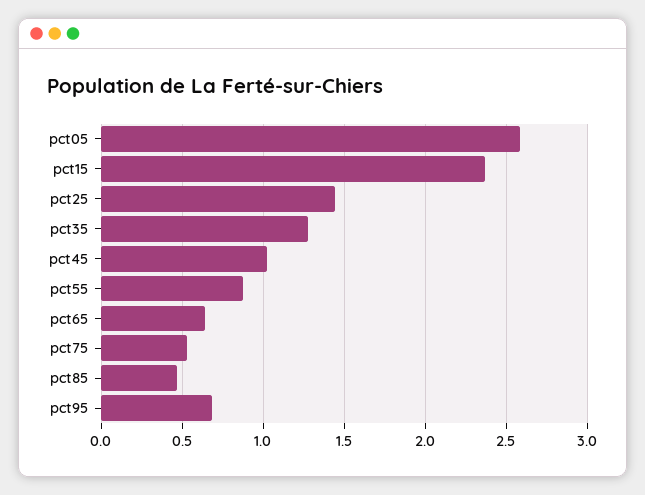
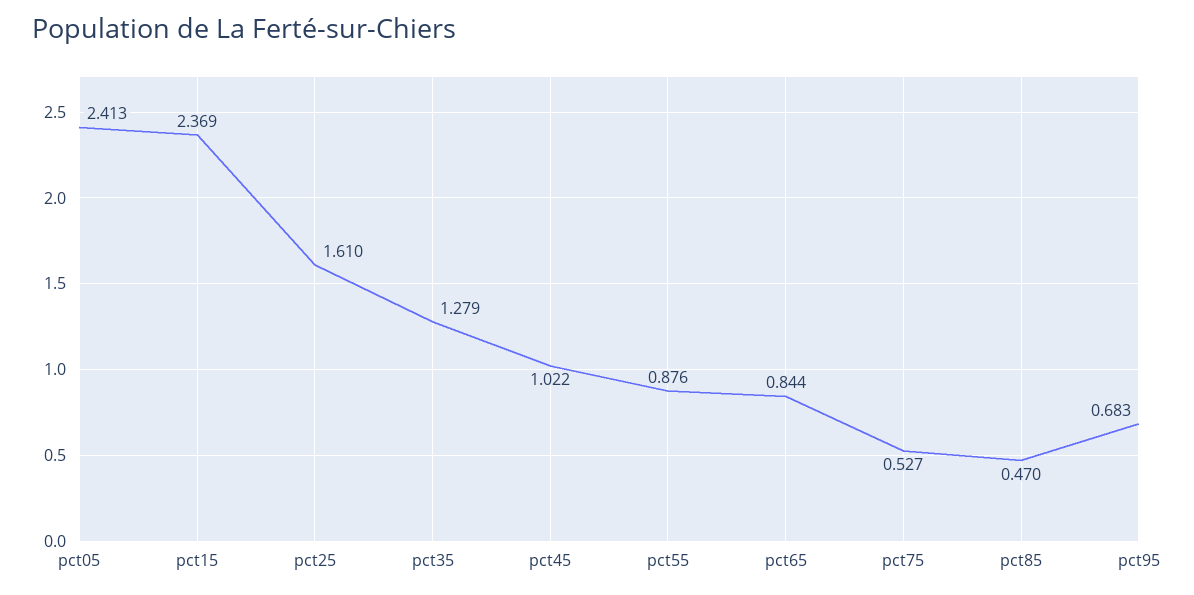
pct05: 2.6 -> 2.413
pct25: 1.45 -> 1.61
pct65: 0.65 -> 0.844

